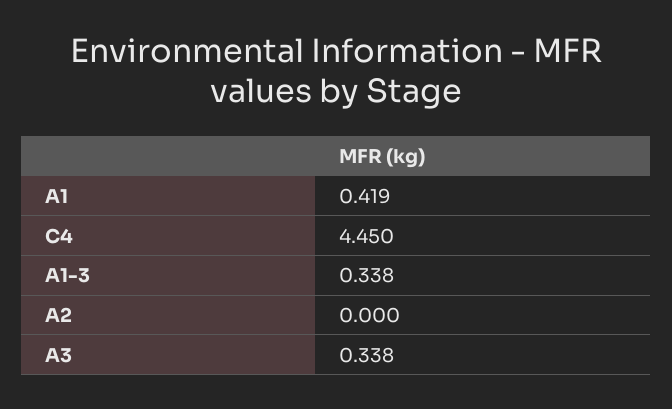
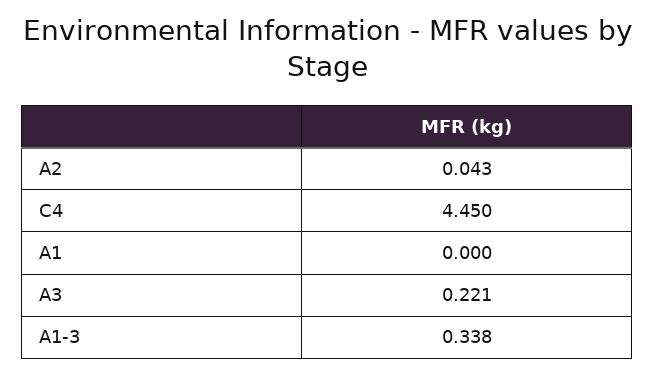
A1: 0.419 -> 0
A2: 0 -> 0.043
A3: 0.338 -> 0.221

